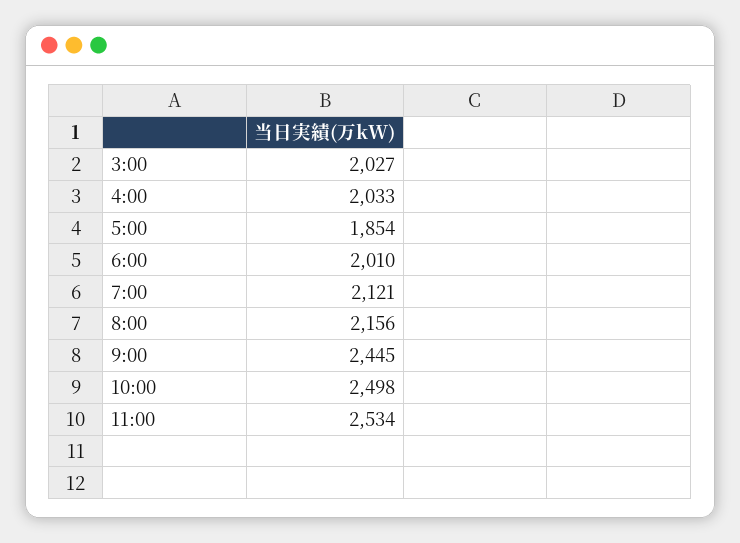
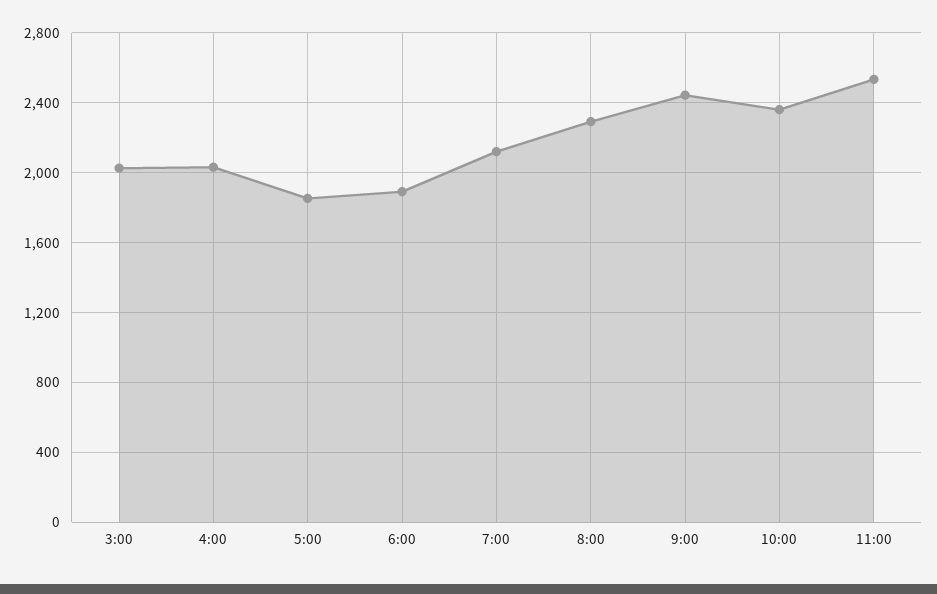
6:00: 2010 -> 1900
8:00: 2156 -> 2300
10:00: 2498 -> 2350

